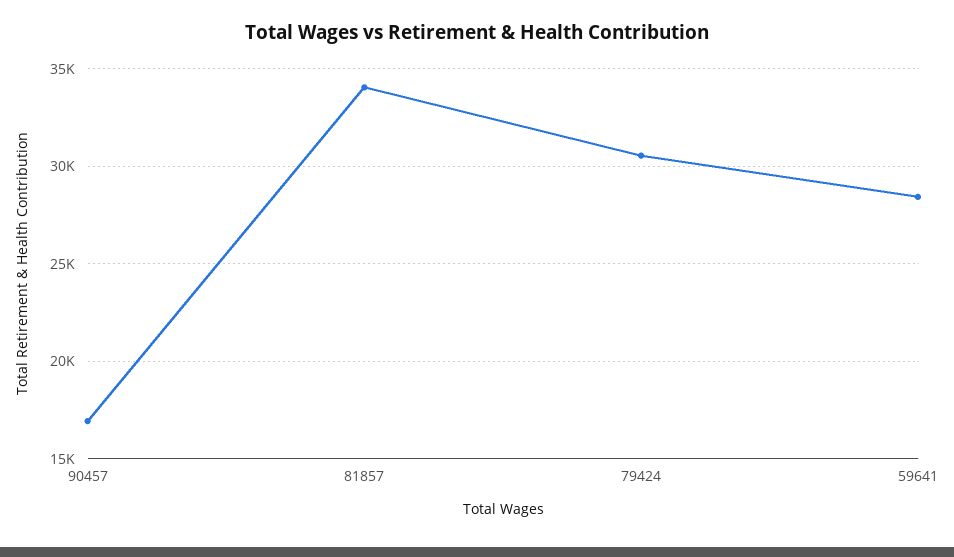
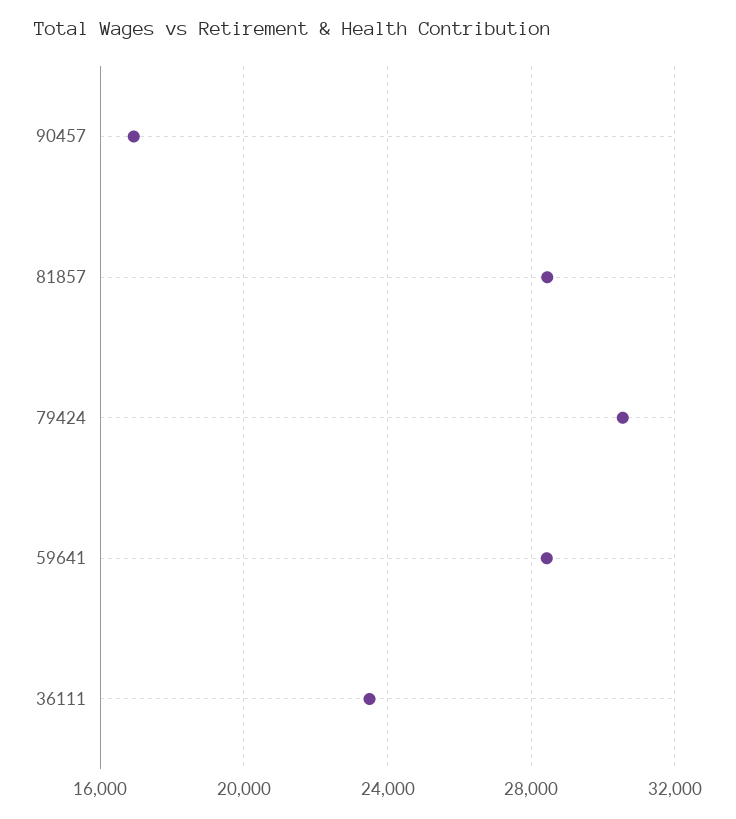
81857: 34000 -> 28500
36111: none -> 23500

